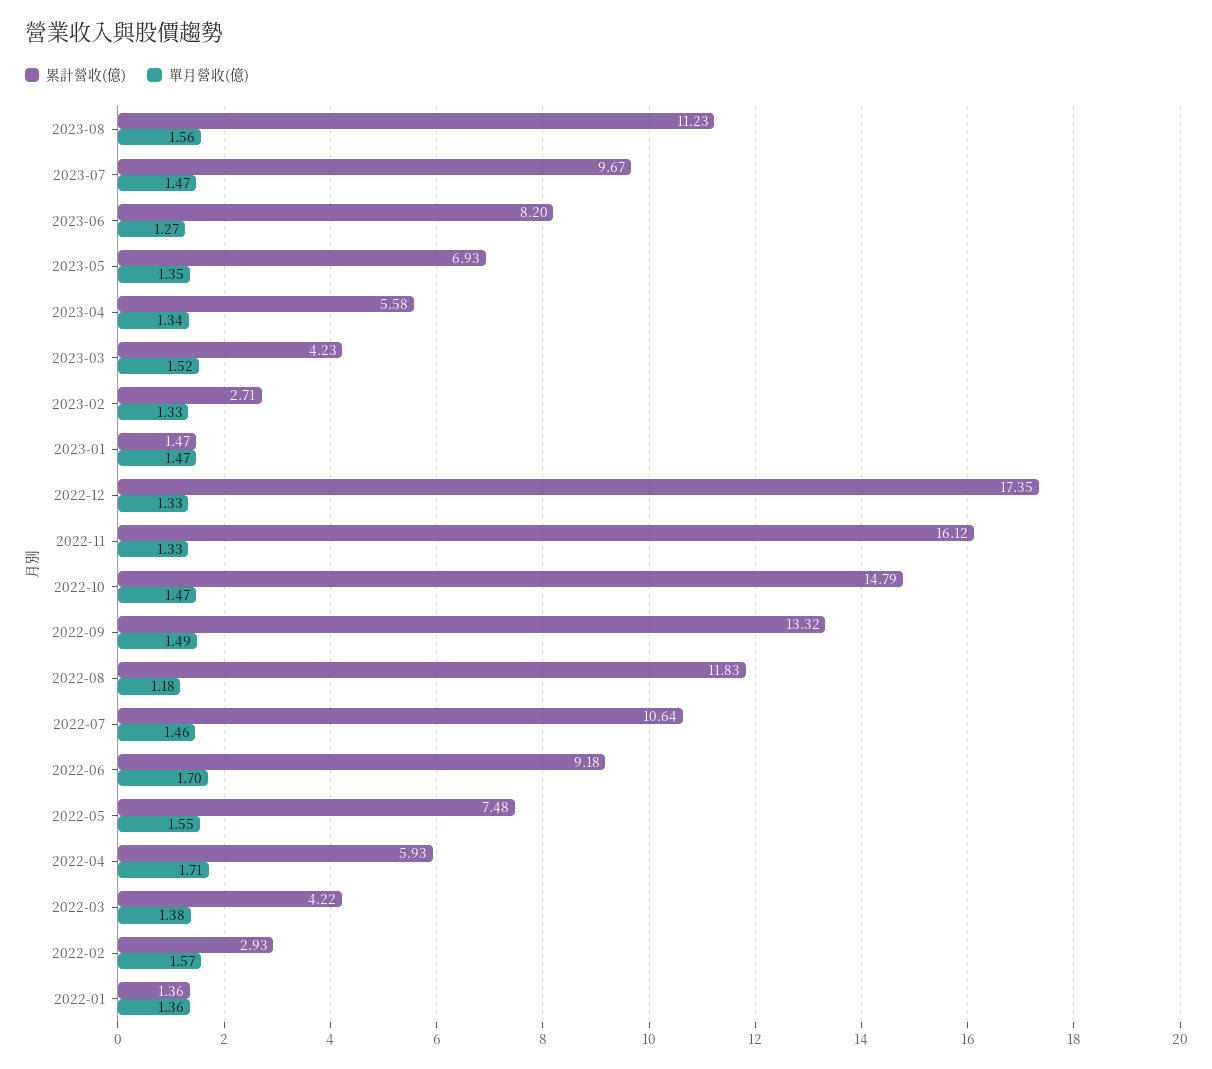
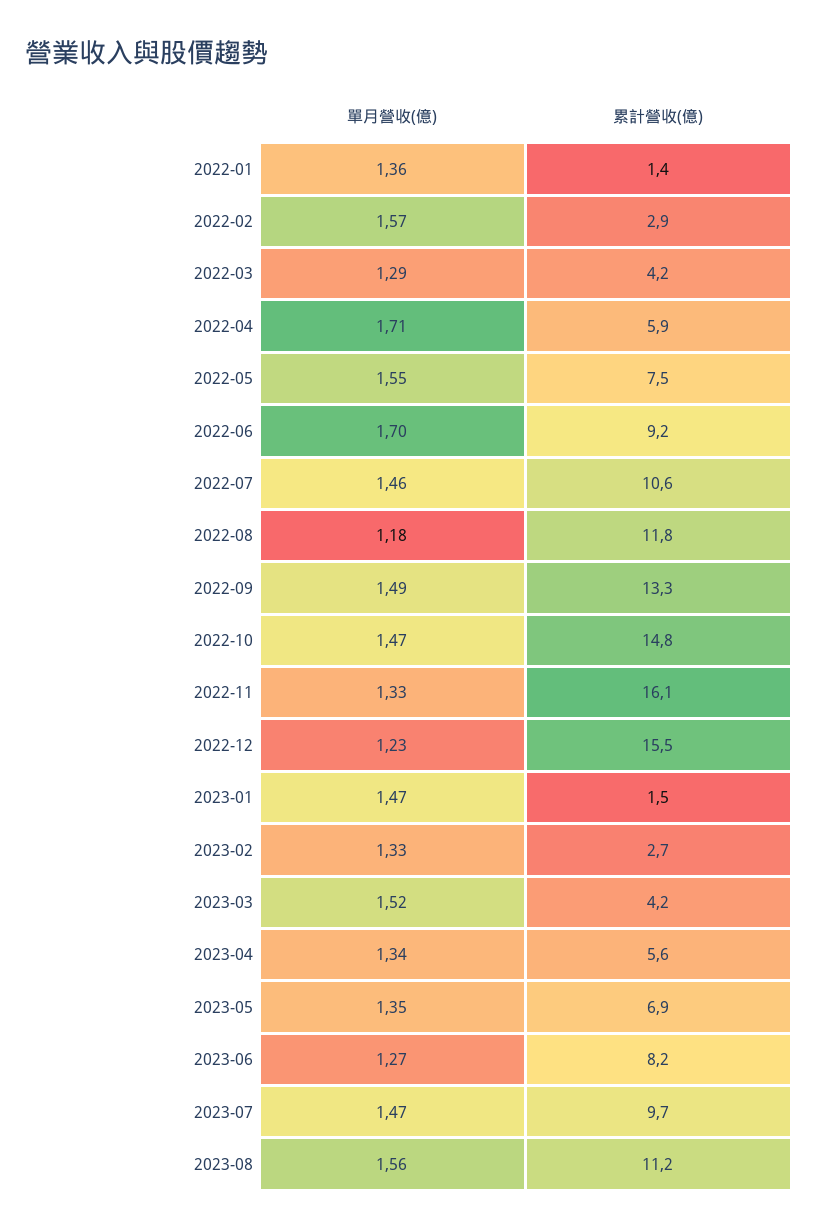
累計營收(億), 2022-12: 17.35 -> 15.5
單月營收(億), 2022-12: 1.33 -> 1.23
單月營收(億), 2022-03: 1.38 -> 1.29

